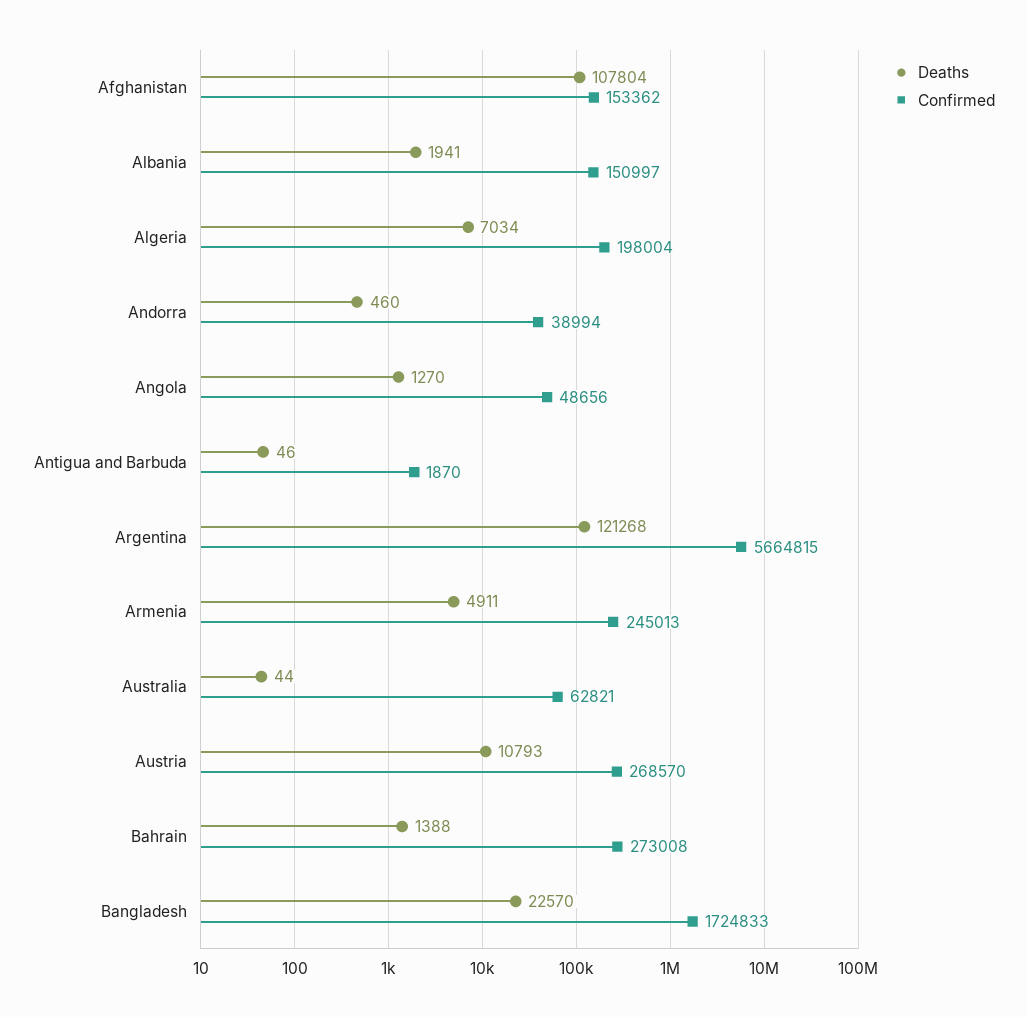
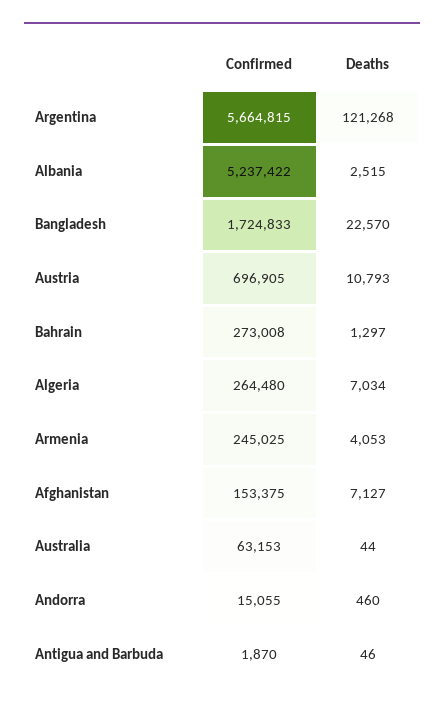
Deaths, Afghanistan: 107804 -> 7127
Confirmed, Afghanistan: 153362 -> 153375
Deaths, Albania: 1941 -> 2515
Confirmed, Albania: 150997 -> 5237422
Confirmed, Algeria: 198004 -> 264480
Confirmed, Andorra: 38994 -> 15055
Deaths, Angola: 1270 -> none
Confirmed, Angola: 48656 -> none
Deaths, Armenia: 4911 -> 4053
Confirmed, Armenia: 245013 -> 245025
Confirmed, Australia: 62821 -> 63153
Confirmed, Austria: 268570 -> 696905
Deaths, Bahrain: 1388 -> 1297

